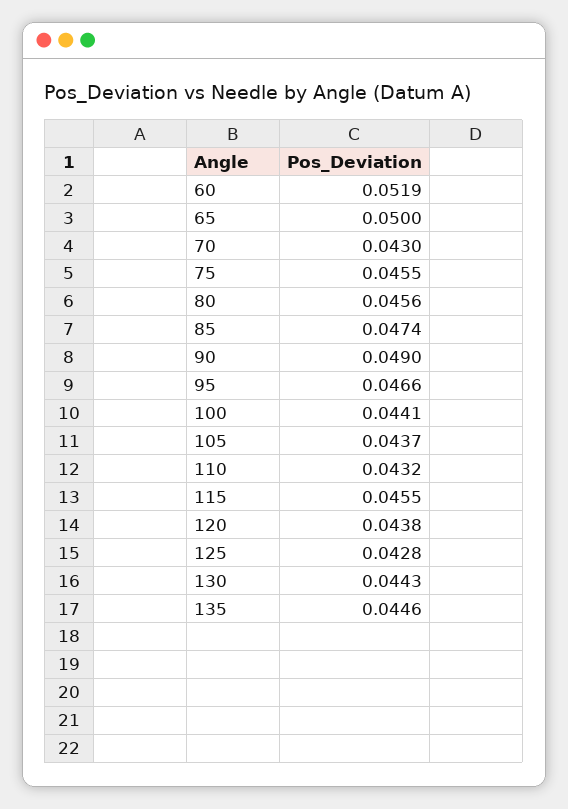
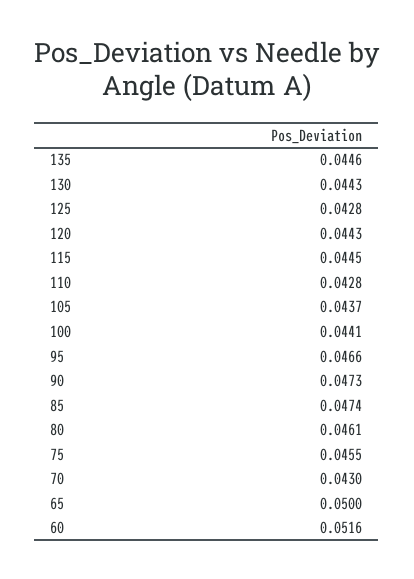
60: 0.0519 -> 0.0516
80: 0.0456 -> 0.0461
90: 0.049 -> 0.0473
110: 0.0432 -> 0.0428
115: 0.0455 -> 0.0445
120: 0.0438 -> 0.0443

